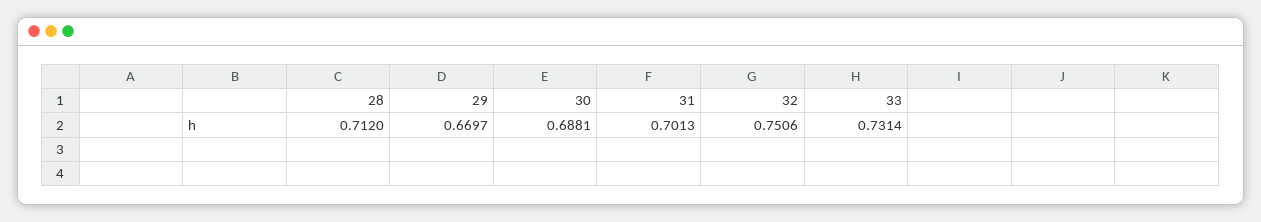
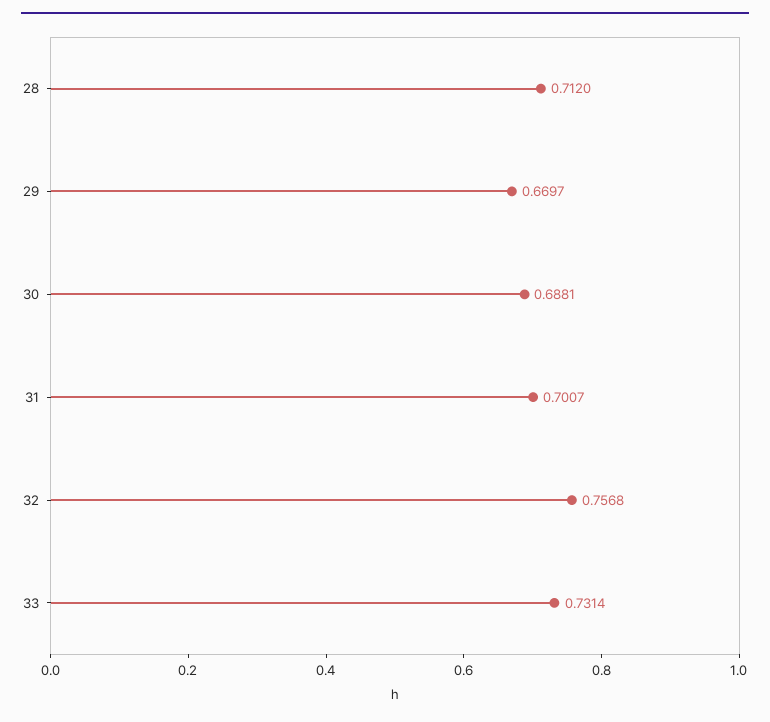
31: 0.7013 -> 0.7007
32: 0.7506 -> 0.7568

